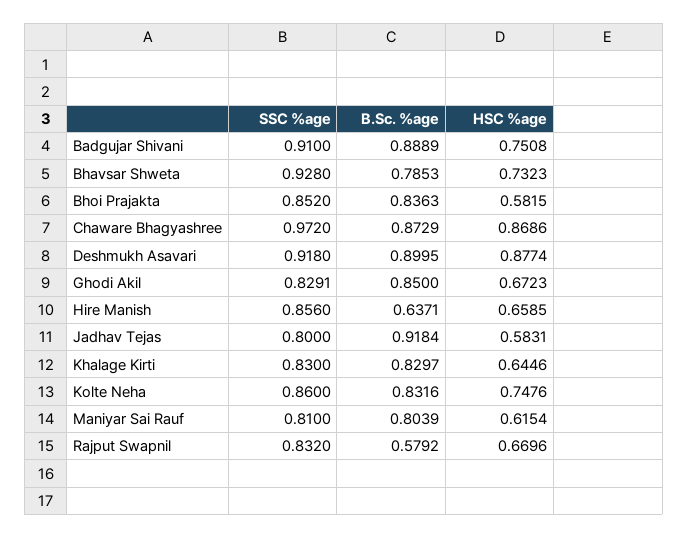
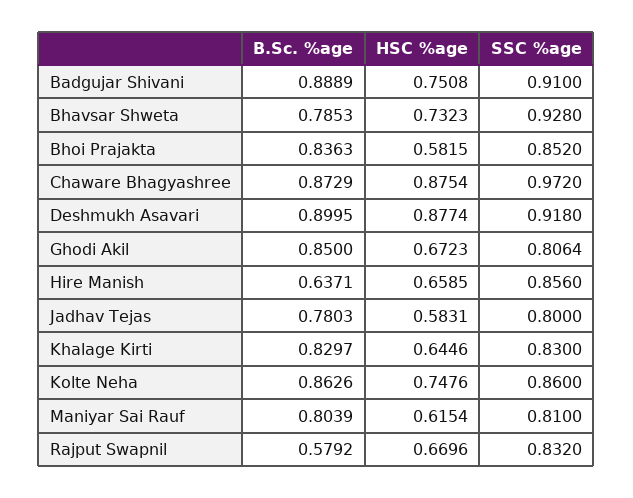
HSC %age, Chaware Bhagyashree: 0.8686 -> 0.8754
SSC %age, Ghodi Akil: 0.8291 -> 0.8064
B.Sc. %age, Jadhav Tejas: 0.9184 -> 0.7803
B.Sc. %age, Kolte Neha: 0.8316 -> 0.8626

